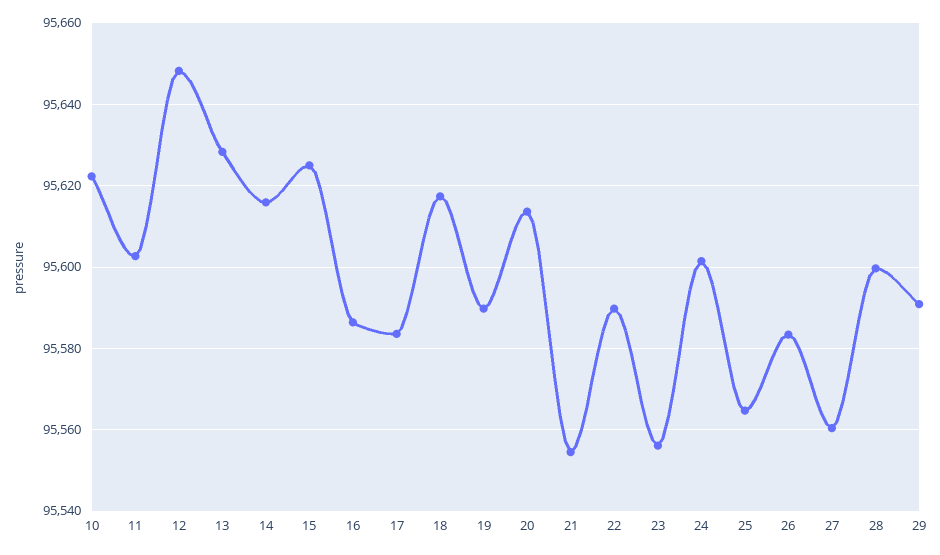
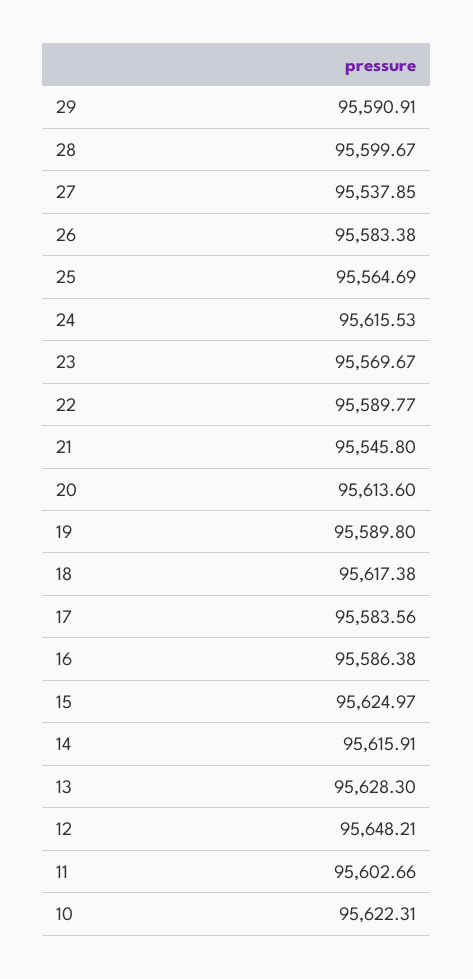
21: 95554 -> 95545.8
23: 95556 -> 95569.67
24: 95602 -> 95615.53
27: 95560 -> 95537.85

